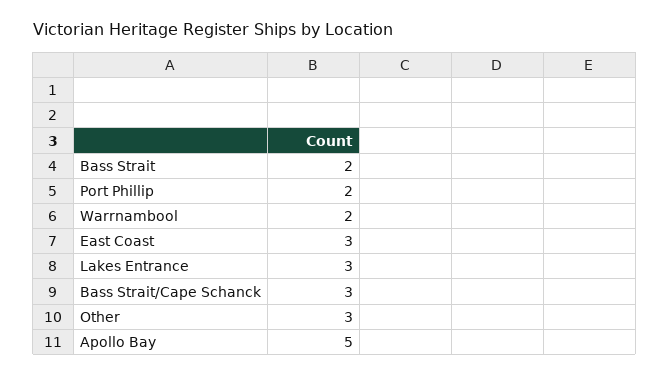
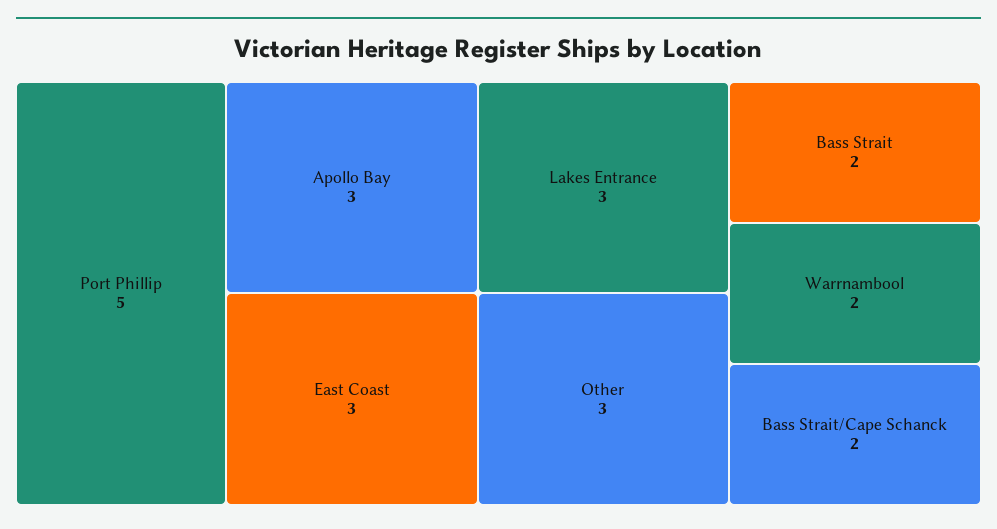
Port Phillip: 2 -> 5
Bass Strait/Cape Schanck: 3 -> 2
Apollo Bay: 5 -> 3

